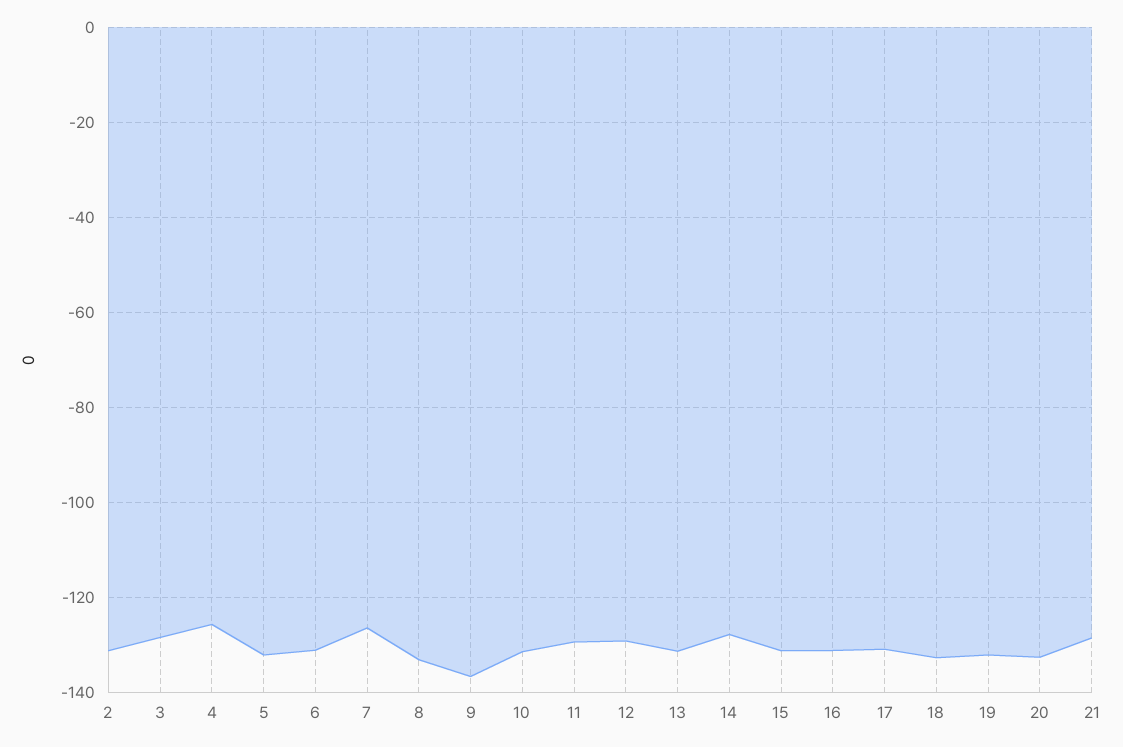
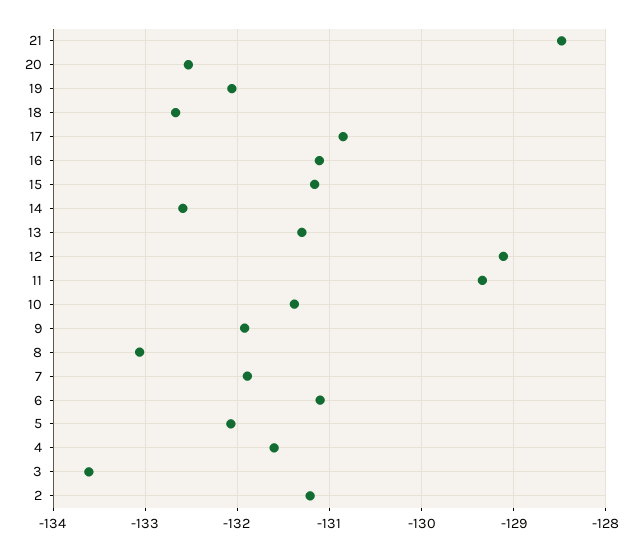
3: -128 -> -133.6
4: -126 -> -131.6
7: -126 -> -131.9
9: -136 -> -131.9
14: -128 -> -132.6

